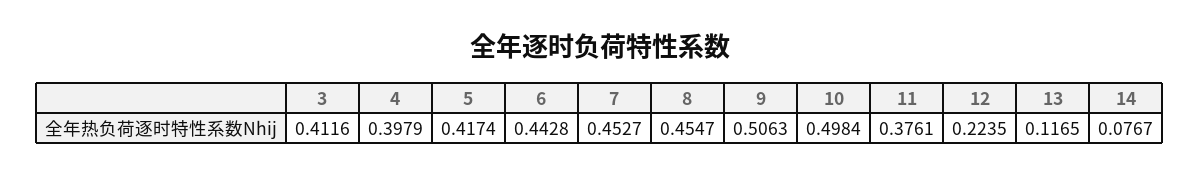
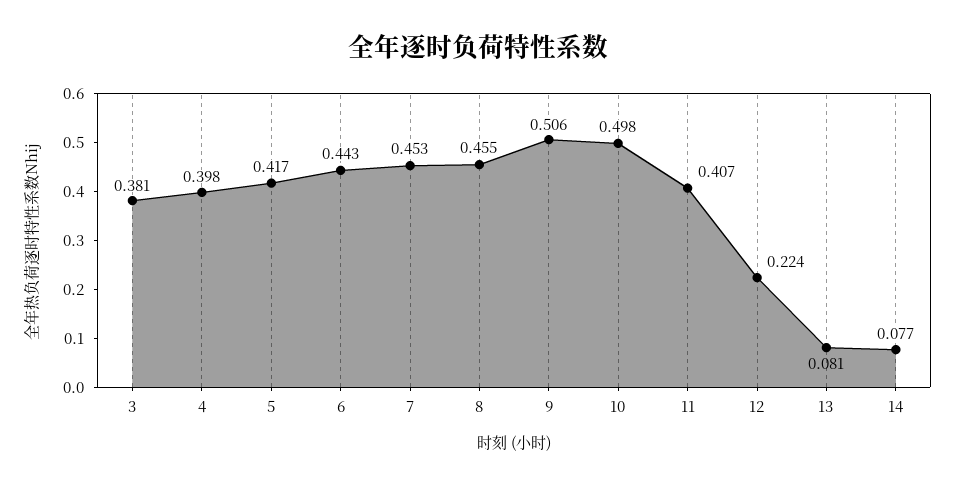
3: 0.4116 -> 0.381
11: 0.3761 -> 0.407
13: 0.1165 -> 0.081

